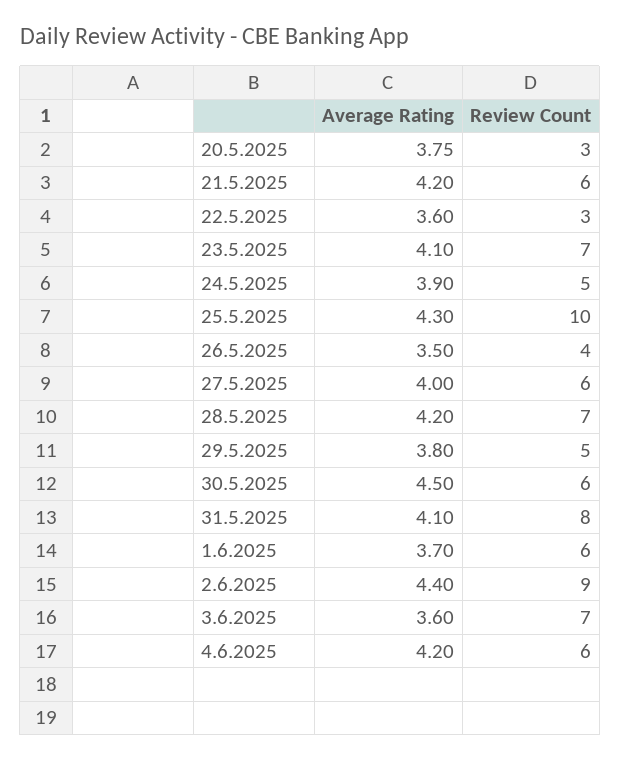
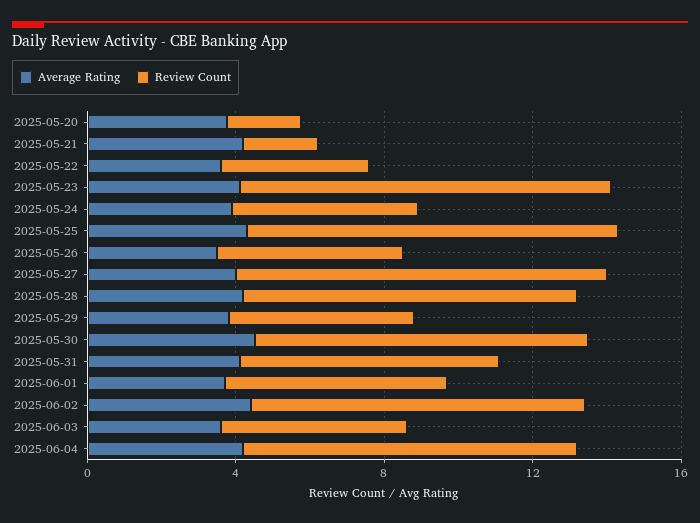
Review Count, 20.5.2025: 3 -> 2
Review Count, 21.5.2025: 6 -> 2
Review Count, 22.5.2025: 3 -> 4
Review Count, 23.5.2025: 7 -> 10
Review Count, 26.5.2025: 4 -> 5
Review Count, 27.5.2025: 6 -> 10
Review Count, 28.5.2025: 7 -> 9
Review Count, 30.5.2025: 6 -> 9
Review Count, 31.5.2025: 8 -> 7
Review Count, 3.6.2025: 7 -> 5
Review Count, 4.6.2025: 6 -> 9

